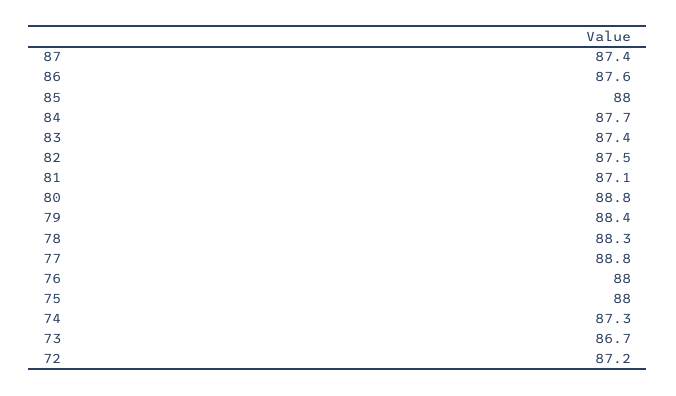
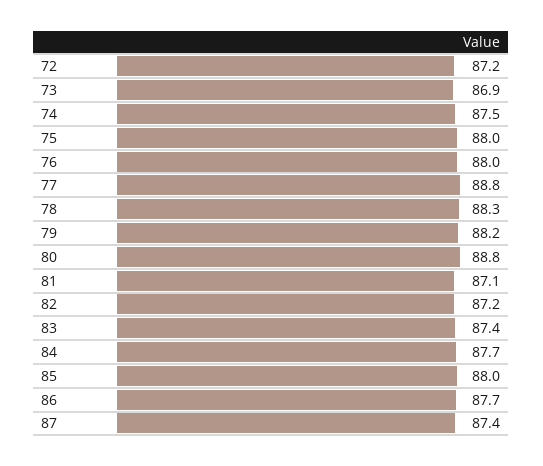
86: 87.6 -> 87.7
82: 87.5 -> 87.2
79: 88.4 -> 88.2
74: 87.3 -> 87.5
73: 86.7 -> 86.9

